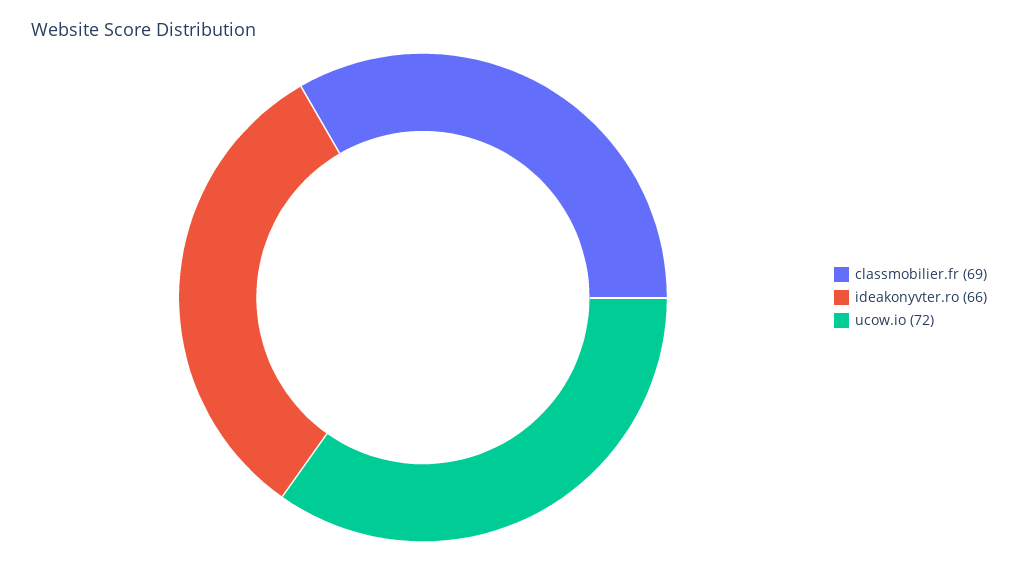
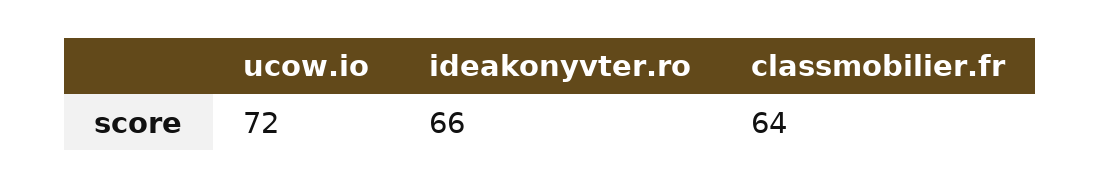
classmobilier.fr: 69 -> 64

